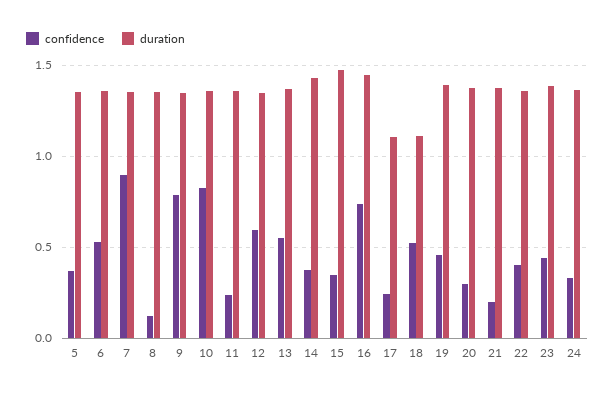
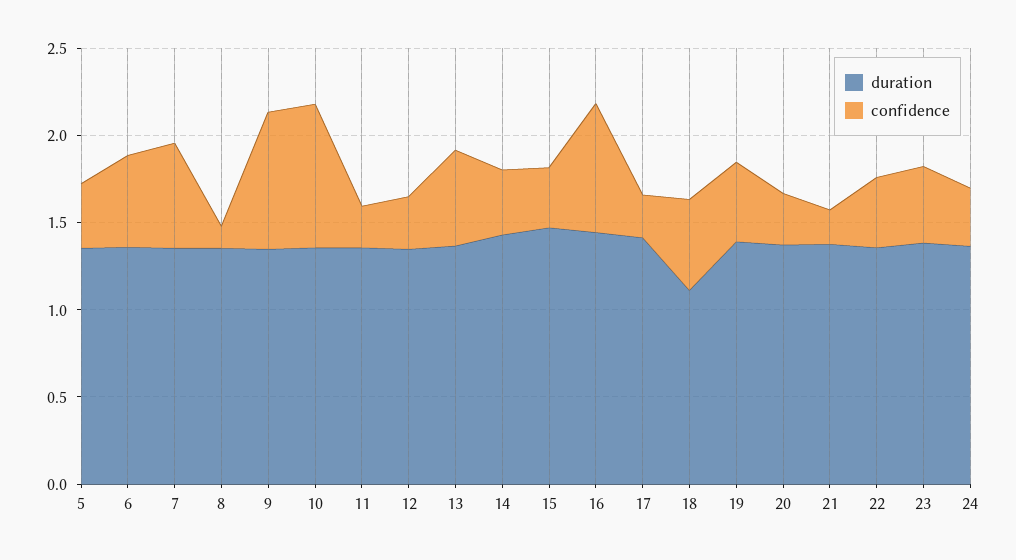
confidence, 7: 0.9 -> 0.6
confidence, 12: 0.6 -> 0.3
duration, 17: 1.1 -> 1.4

